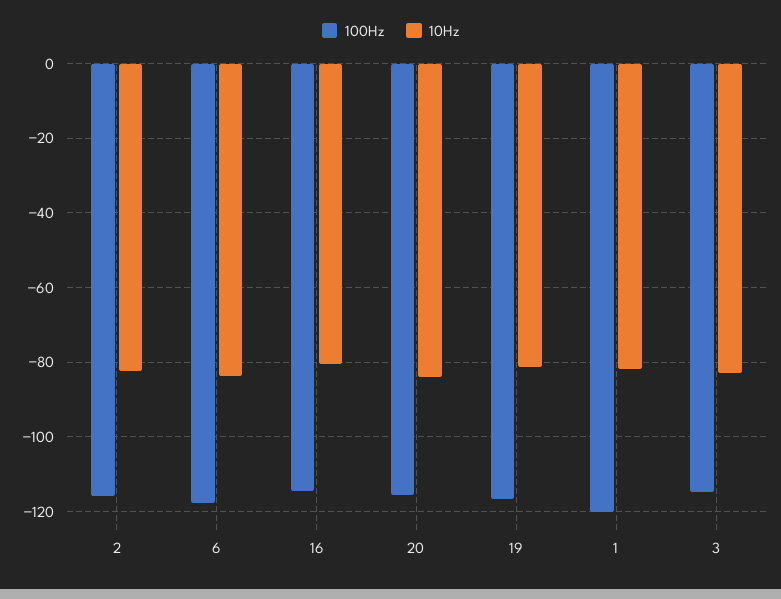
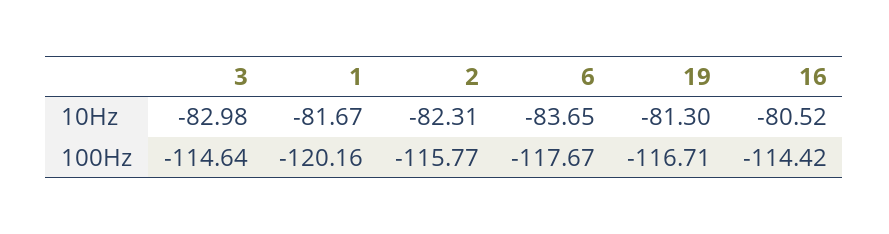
100Hz, 20: -116 -> none
10Hz, 20: -84 -> none

